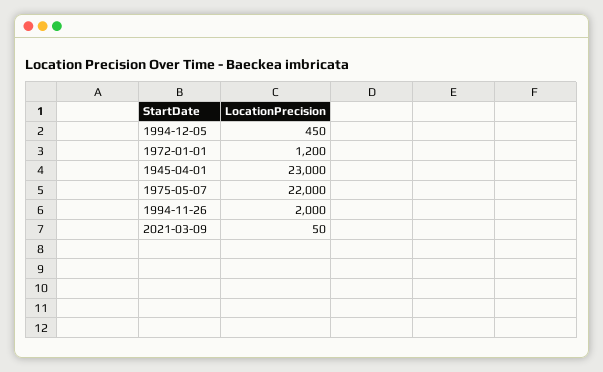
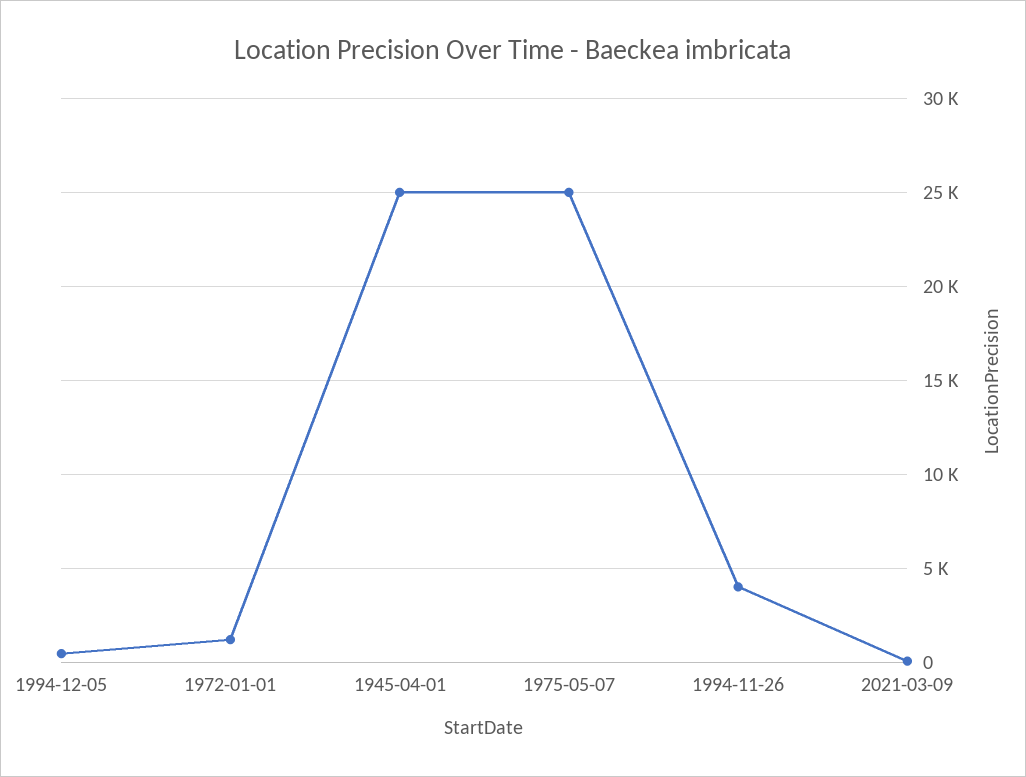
1945-04-01: 23000 -> 25000
1975-05-07: 22000 -> 25000
1994-11-26: 2000 -> 4000

